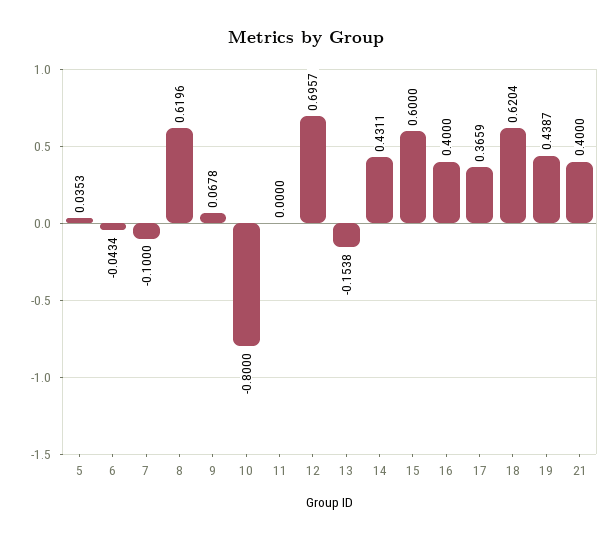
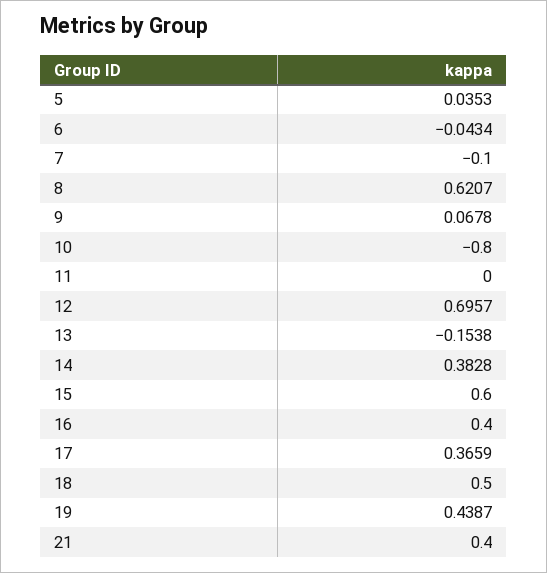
8: 0.6196 -> 0.6207
14: 0.4311 -> 0.3828
18: 0.6204 -> 0.5

